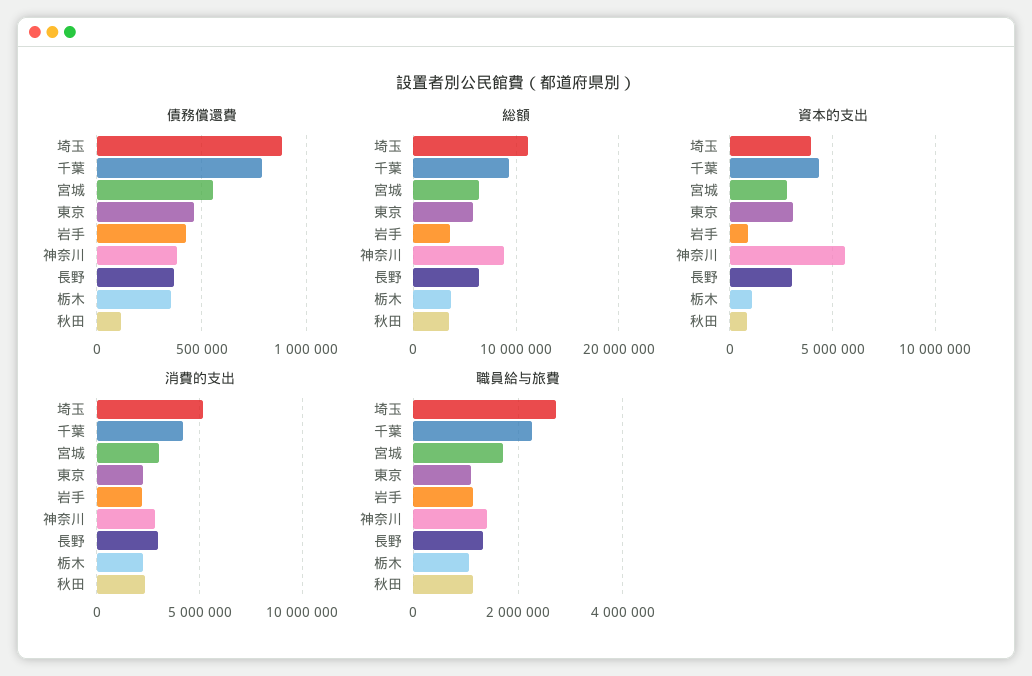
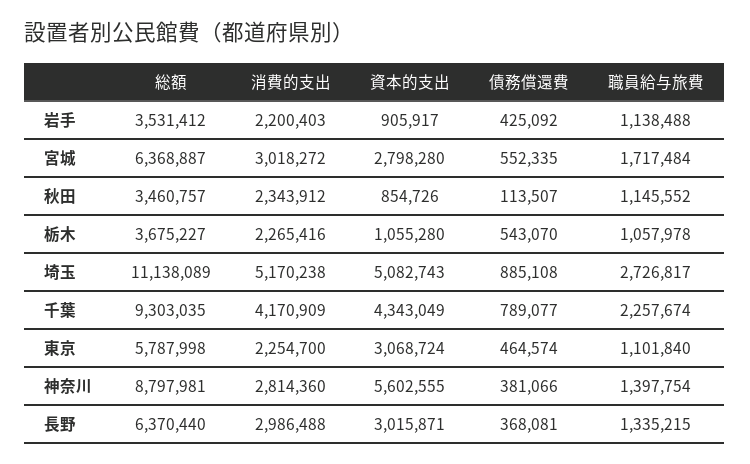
債務償還費, 栃木: 350000 -> 543070
資本的支出, 埼玉: 4000000 -> 5082743

